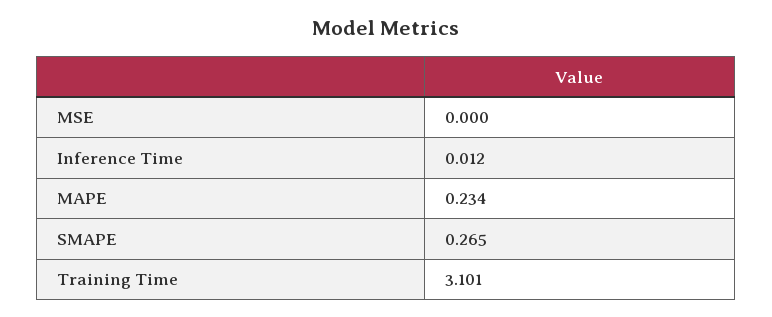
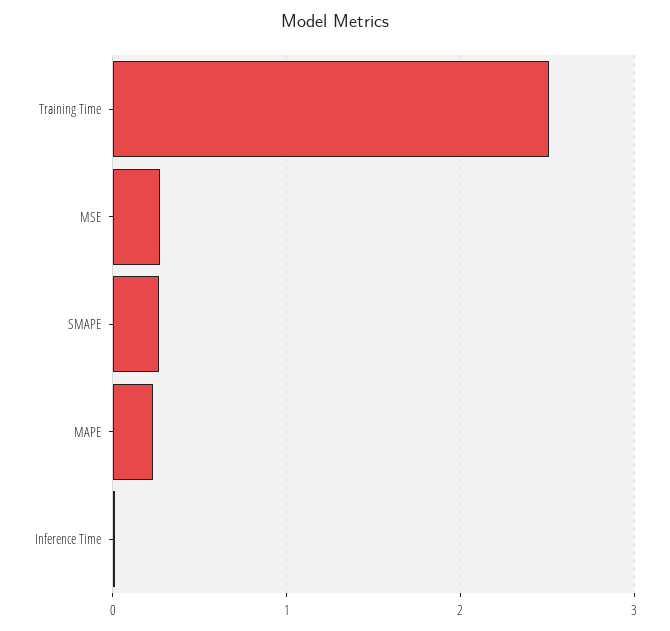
MSE: 0 -> 0.3
Training Time: 3.101 -> 2.5

